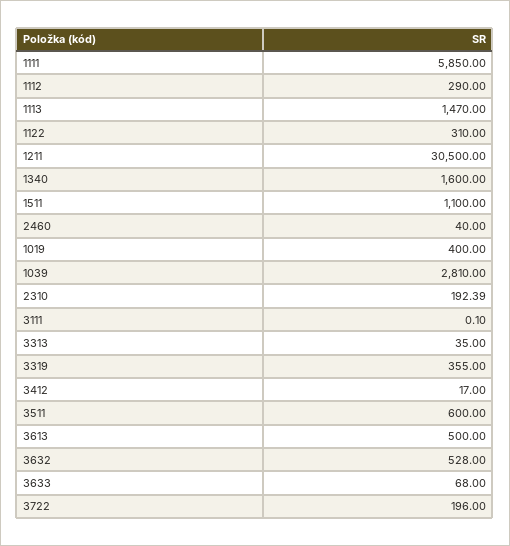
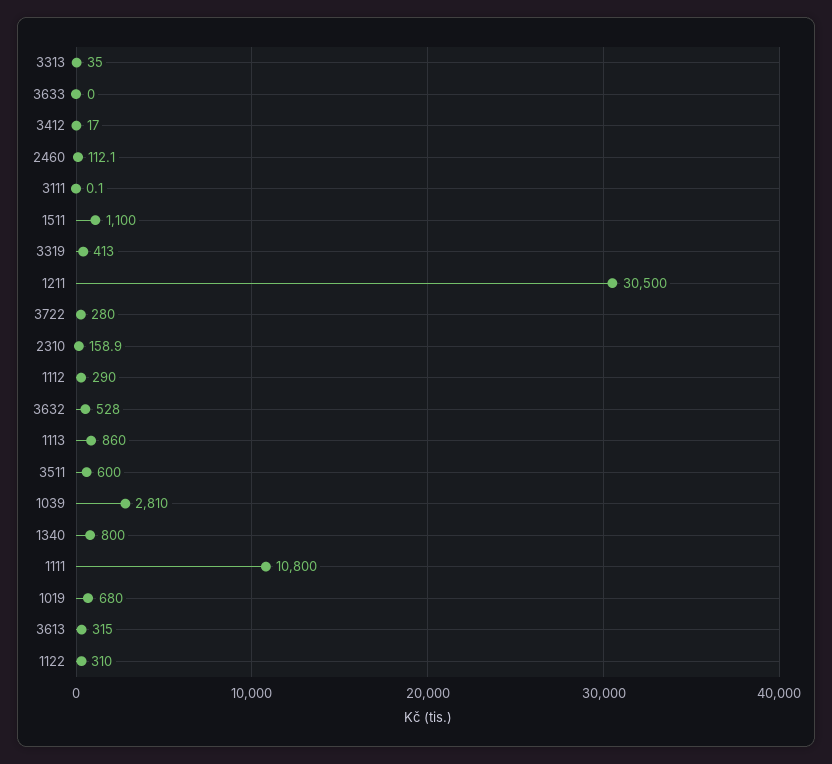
1111: 5850 -> 10800
1113: 1470 -> 860
1340: 1600 -> 800
2460: 40 -> 112.1
1019: 400 -> 680
2310: 192.39 -> 158.9
3319: 355 -> 413
3613: 500 -> 315
3633: 68 -> 0
3722: 196 -> 280

